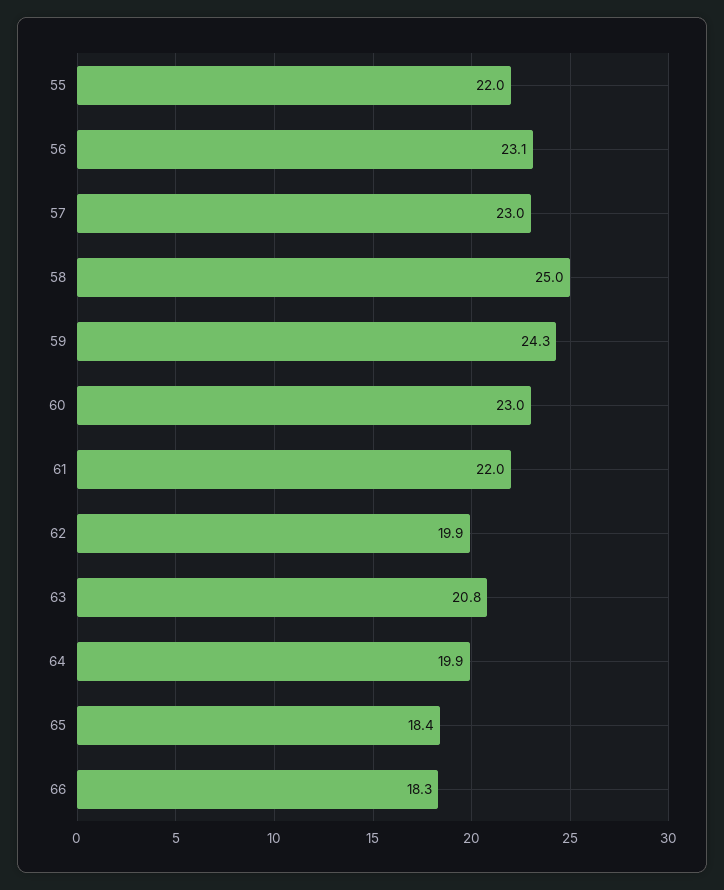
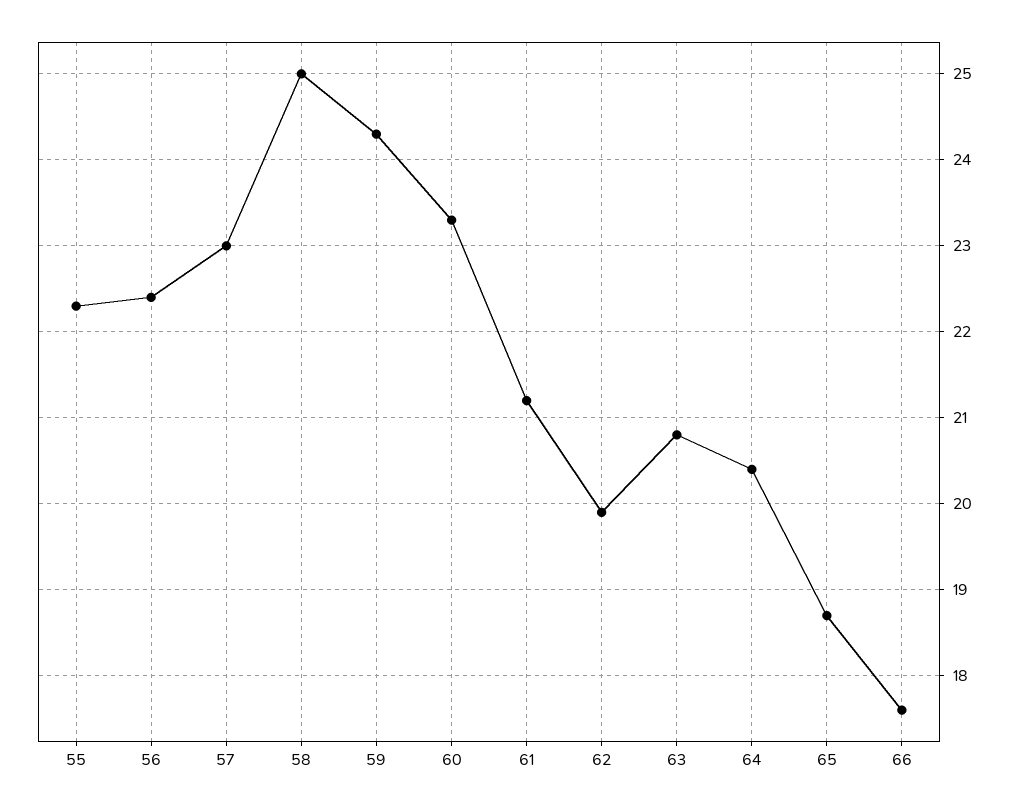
55: 22 -> 22.3
56: 23.1 -> 22.4
60: 23 -> 23.3
61: 22 -> 21.2
64: 19.9 -> 20.4
65: 18.4 -> 18.7
66: 18.3 -> 17.6

